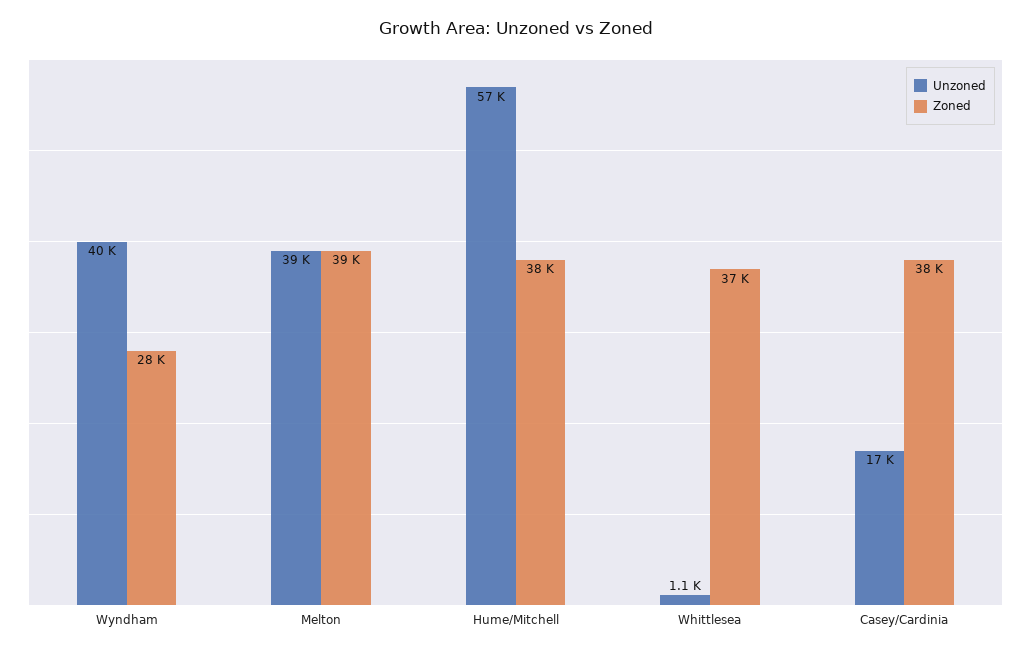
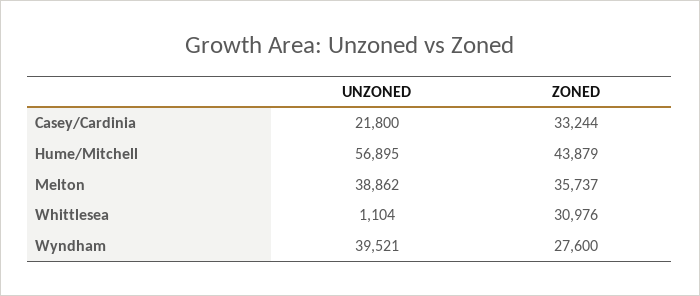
Zoned, Melton: 39000 -> 35737
Zoned, Hume/Mitchell: 38000 -> 43879
Zoned, Whittlesea: 37000 -> 30976
Unzoned, Casey/Cardinia: 17000 -> 21800
Zoned, Casey/Cardinia: 38000 -> 33244

